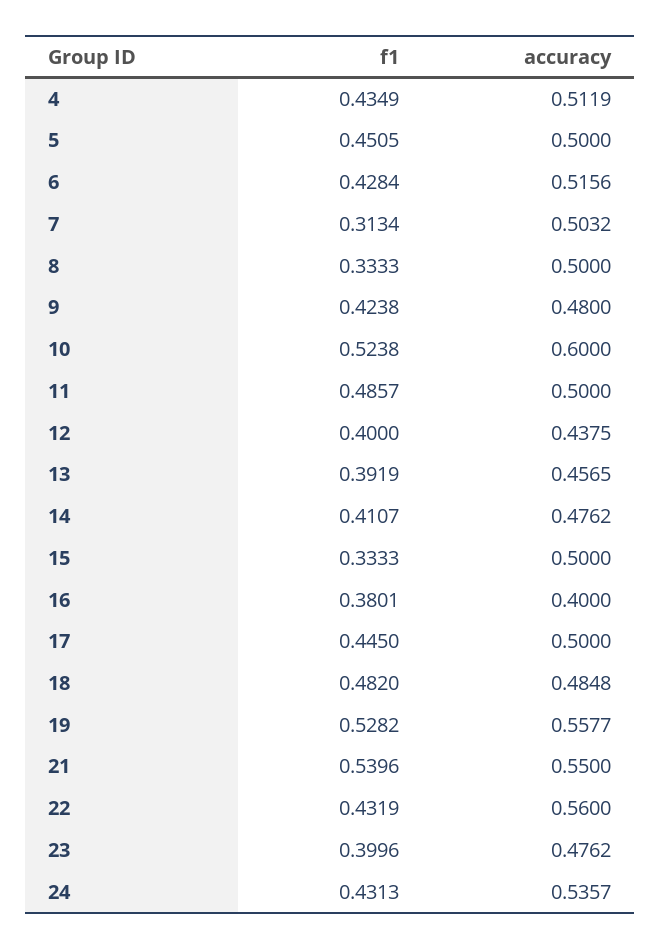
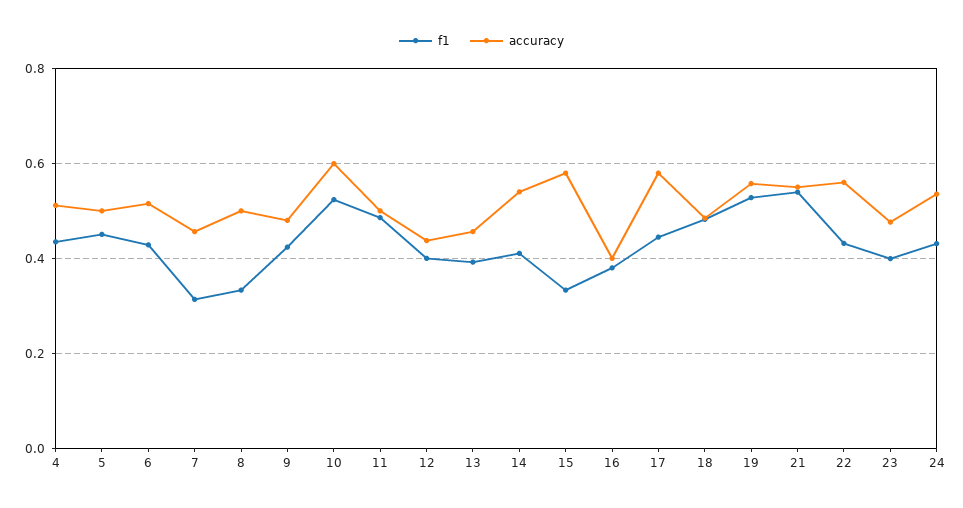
accuracy, 7: 0.5032 -> 0.46
accuracy, 14: 0.4762 -> 0.54
accuracy, 15: 0.5 -> 0.58
accuracy, 17: 0.5 -> 0.58

